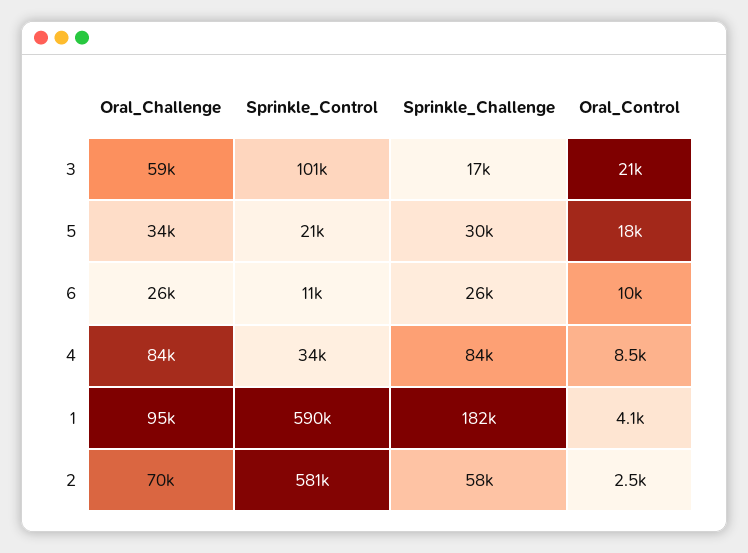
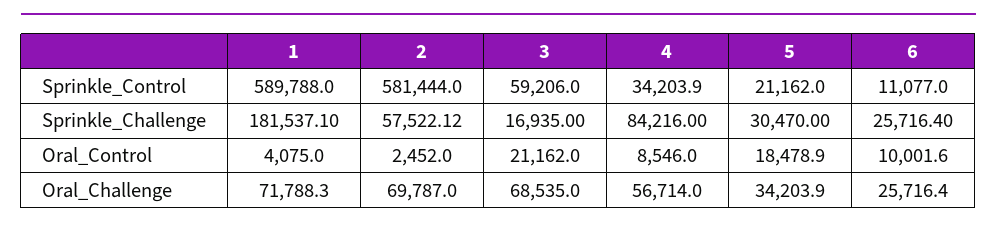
Oral_Challenge, 3: 59000 -> 68535
Sprinkle_Control, 3: 101000 -> 59206
Oral_Challenge, 4: 84000 -> 56714
Oral_Challenge, 1: 95000 -> 71788.3

